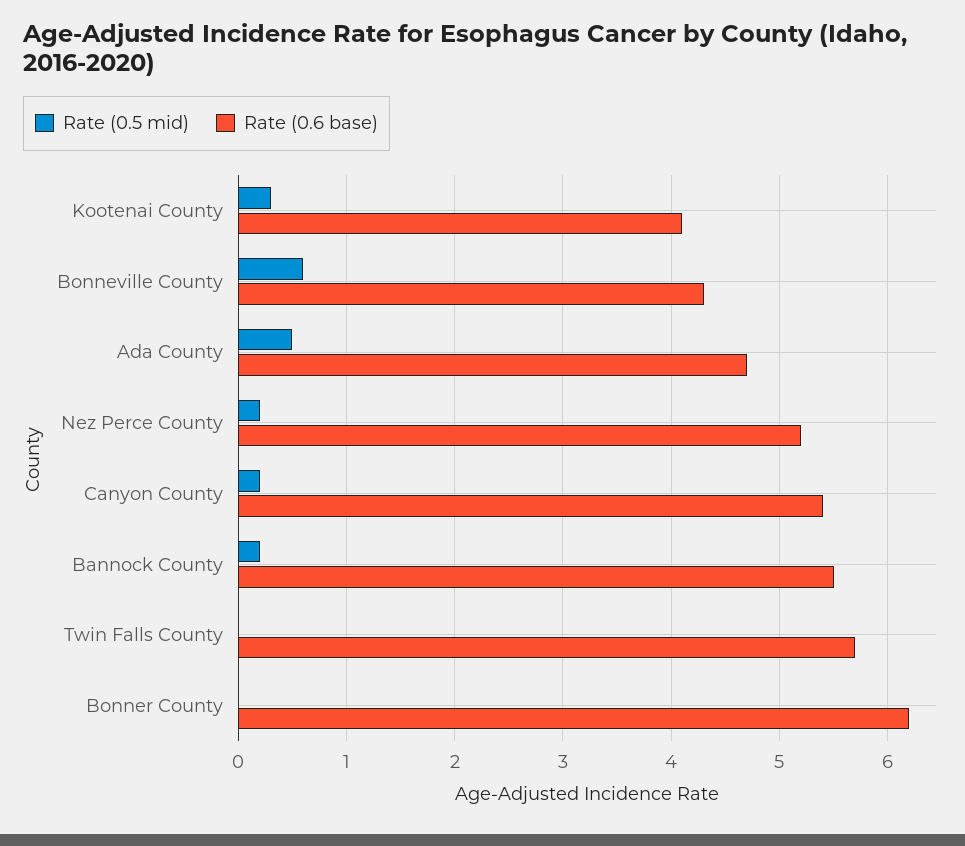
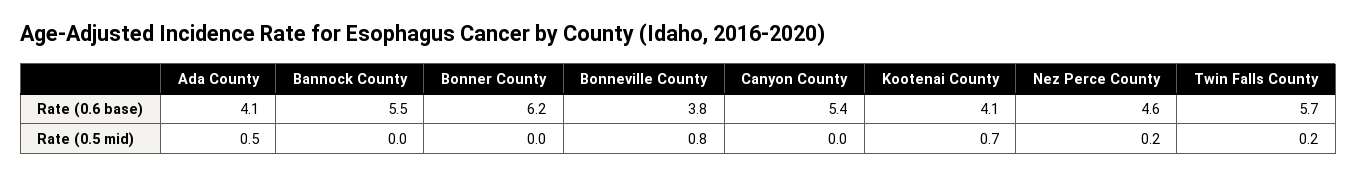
Rate (0.5 mid), Kootenai County: 0.3 -> 0.7
Rate (0.5 mid), Bonneville County: 0.6 -> 0.8
Rate (0.6 base), Bonneville County: 4.3 -> 3.8
Rate (0.6 base), Ada County: 4.7 -> 4.1
Rate (0.6 base), Nez Perce County: 5.2 -> 4.6
Rate (0.5 mid), Canyon County: 0.2 -> 0
Rate (0.5 mid), Bannock County: 0.2 -> 0
Rate (0.5 mid), Twin Falls County: 0 -> 0.2

